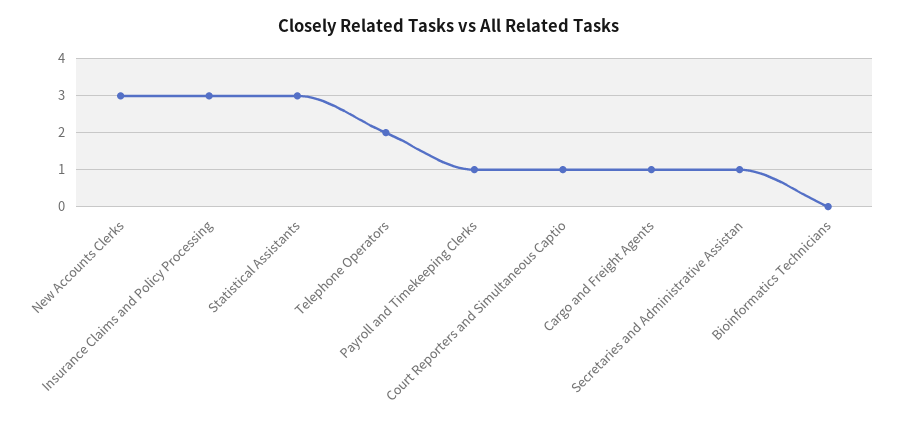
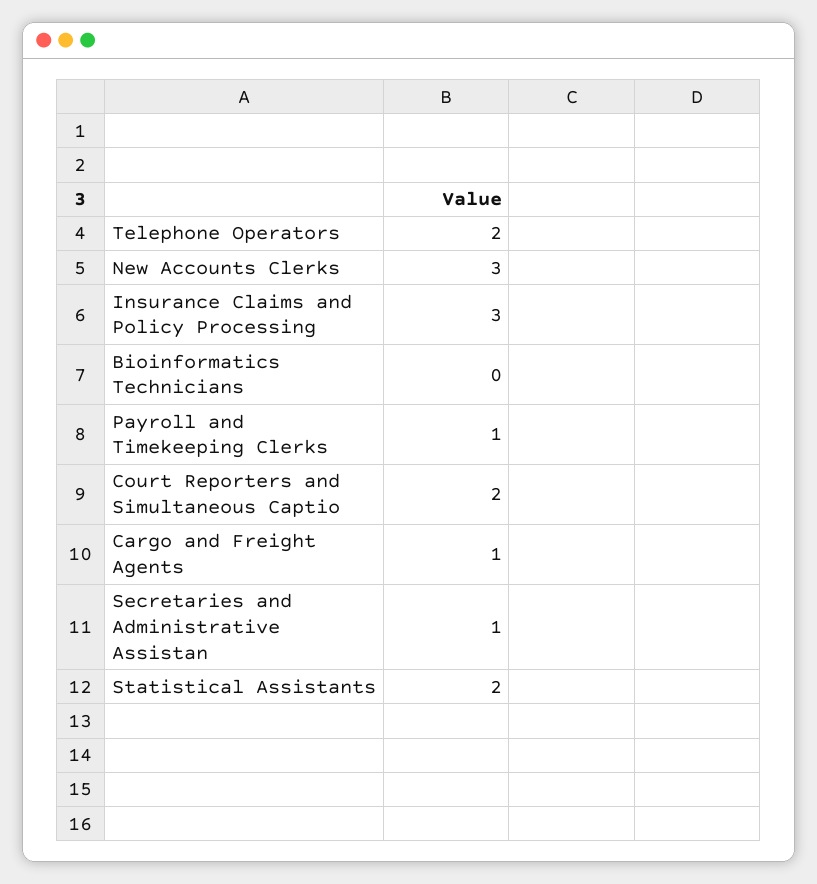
Statistical Assistants: 3 -> 2
Court Reporters and Simultaneous Captio: 1 -> 2

